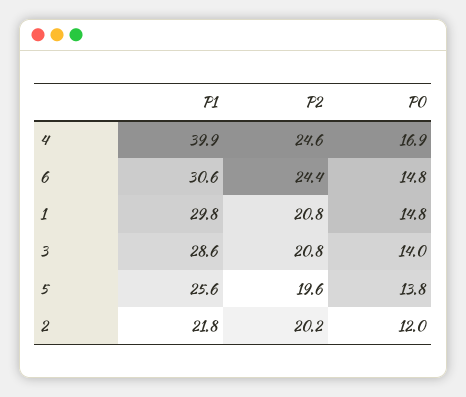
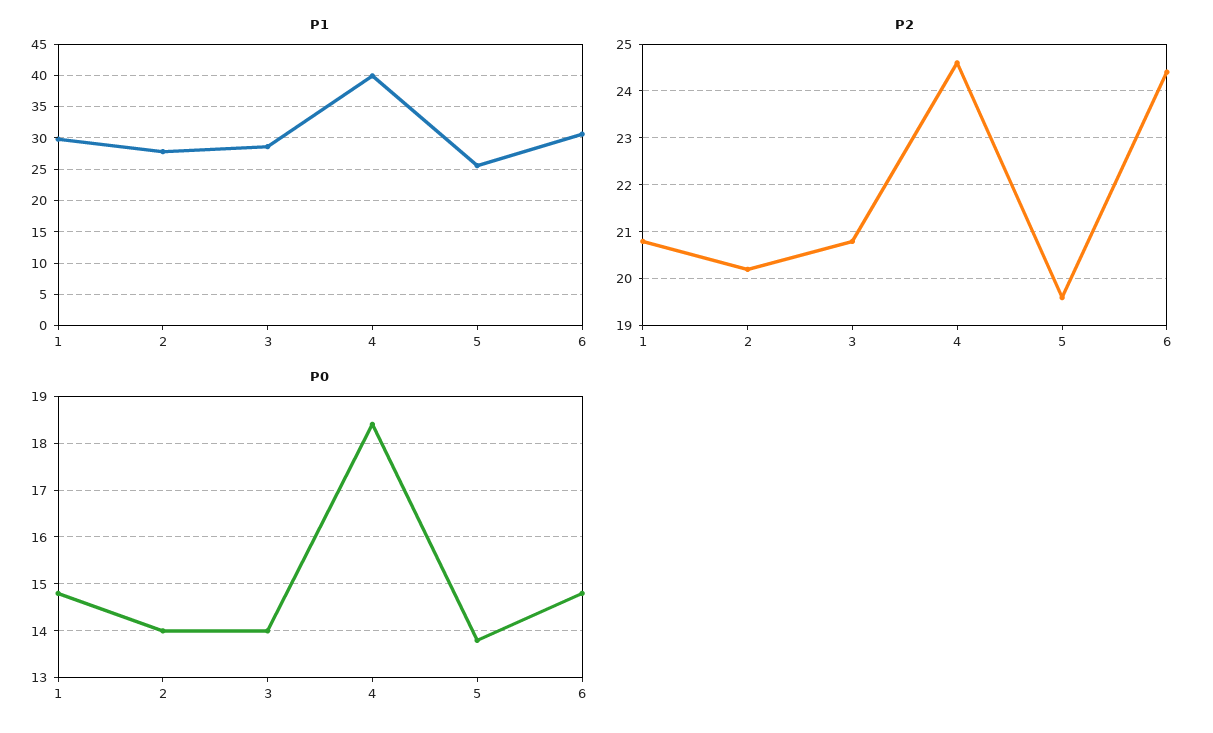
P0, 4: 16.9 -> 18.5
P1, 2: 21.8 -> 28
P0, 2: 12 -> 14

